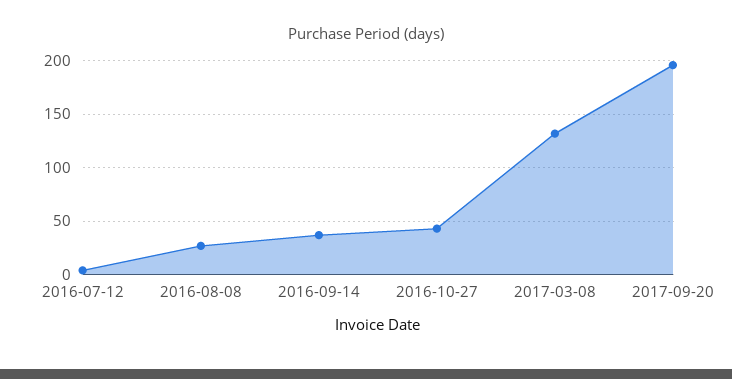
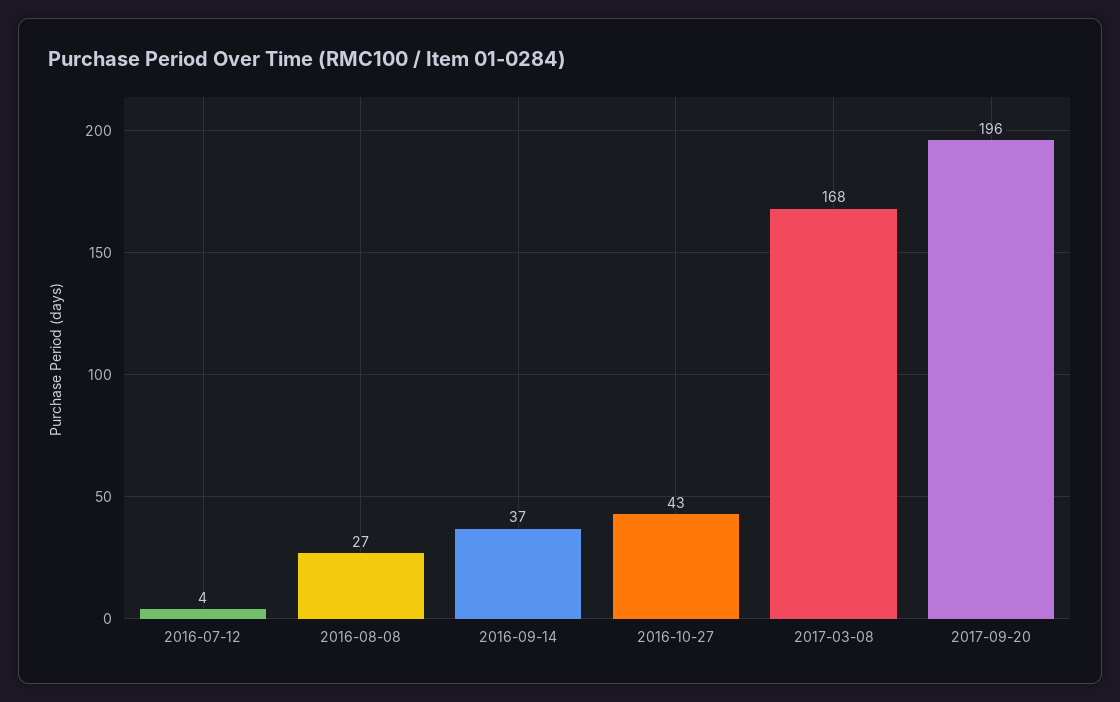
2017-03-08: 130 -> 168

